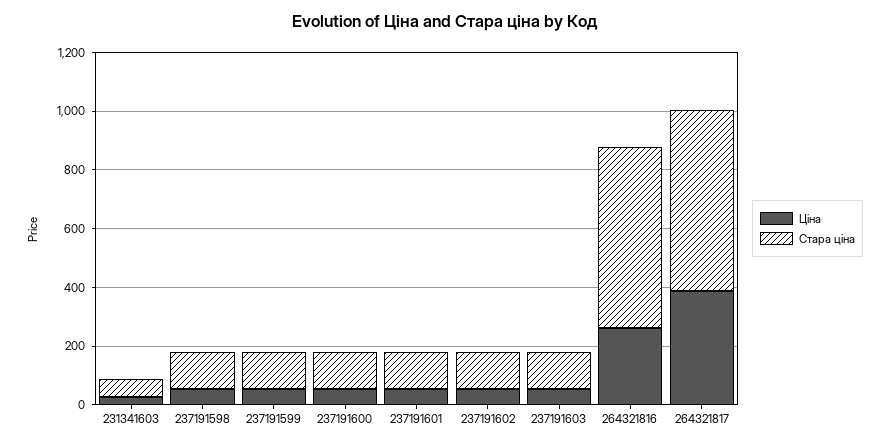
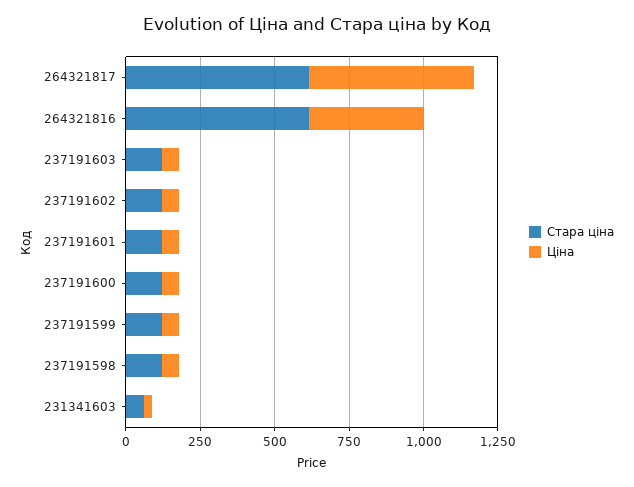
Ціна, 264321816: 250 -> 400
Ціна, 264321817: 400 -> 550

